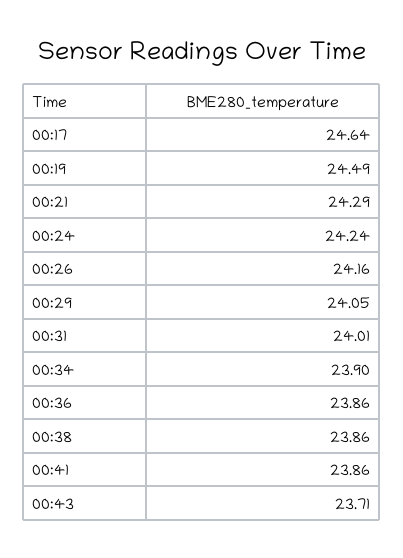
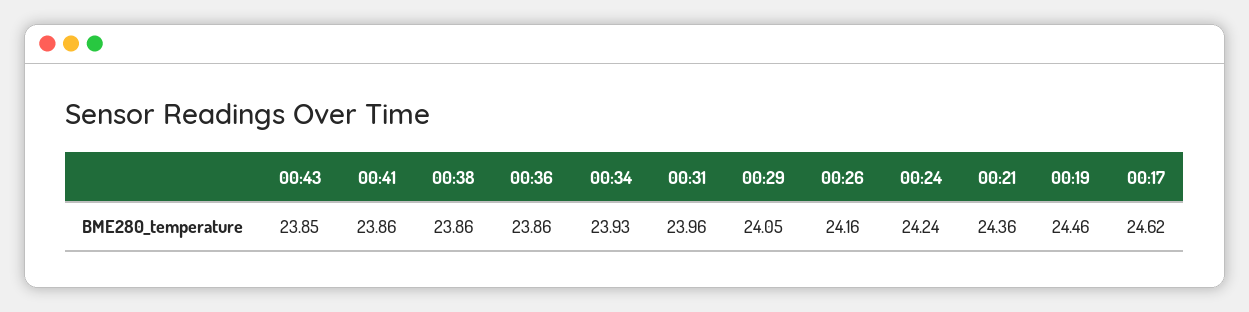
00:17: 24.64 -> 24.62
00:19: 24.49 -> 24.46
00:21: 24.29 -> 24.36
00:31: 24.01 -> 23.96
00:34: 23.9 -> 23.93
00:43: 23.71 -> 23.85

